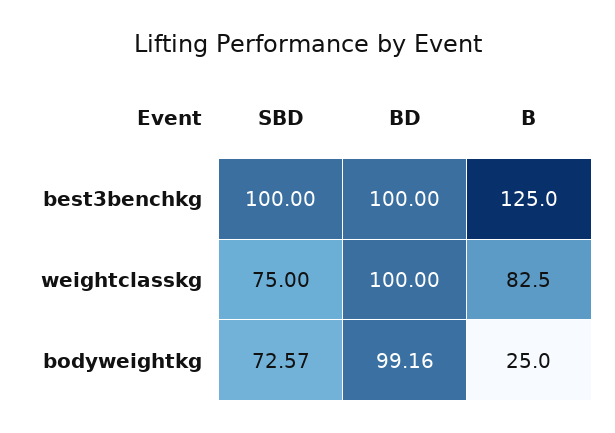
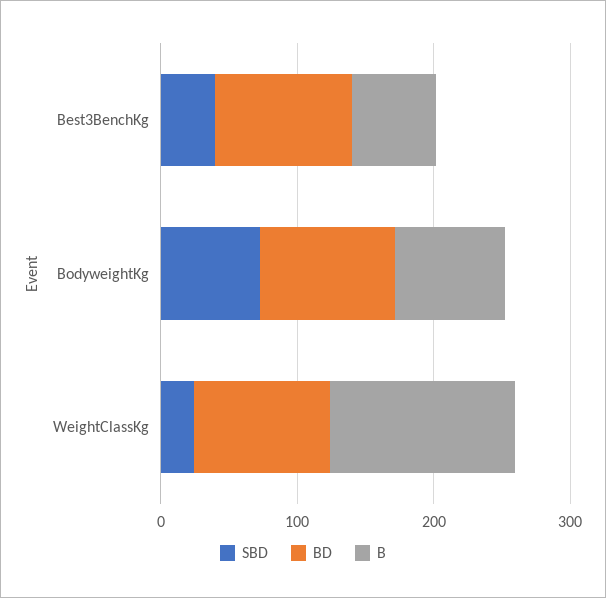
SBD, best3benchkg: 100 -> 40
B, best3benchkg: 125 -> 60
SBD, weightclasskg: 75 -> 20
B, weightclasskg: 82.5 -> 140
B, bodyweightkg: 25 -> 80

